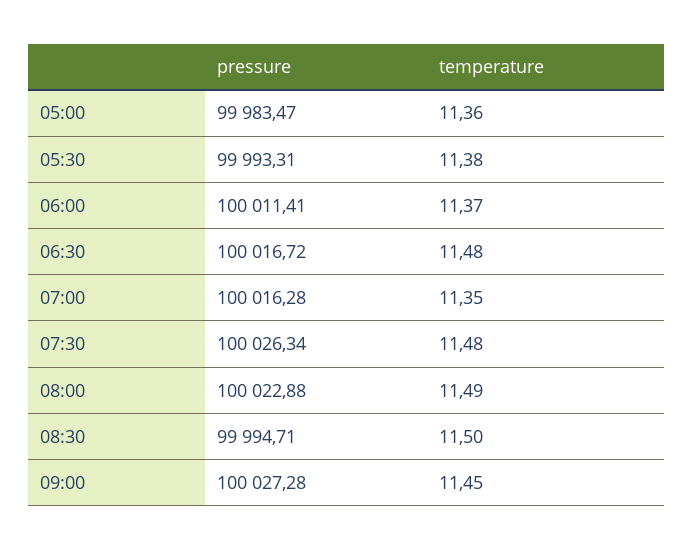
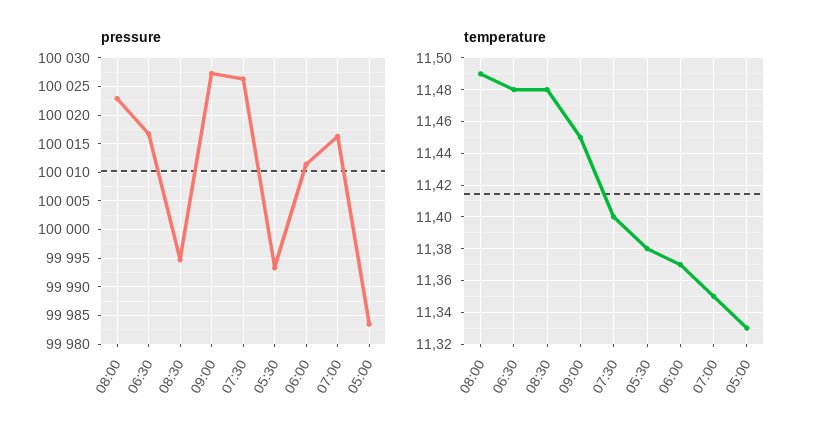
temperature, 05:00: 11.36 -> 11.33
temperature, 07:30: 11.48 -> 11.4
temperature, 08:30: 11.5 -> 11.48

